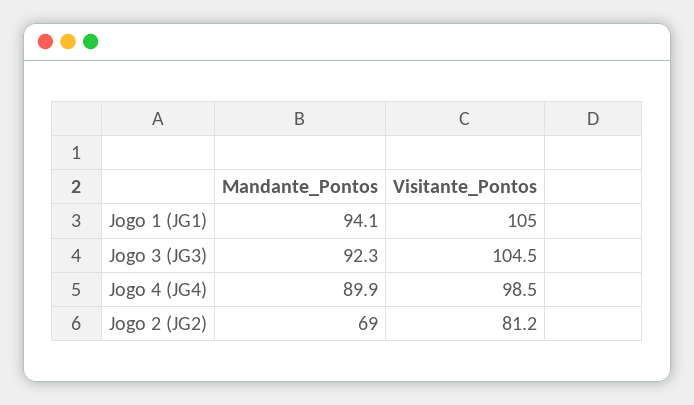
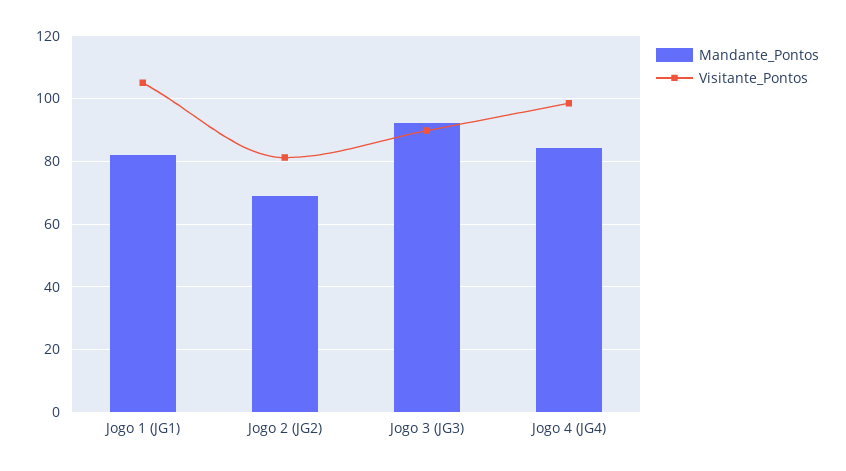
Mandante_Pontos, Jogo 1 (JG1): 94.1 -> 82
Visitante_Pontos, Jogo 3 (JG3): 104.5 -> 90
Mandante_Pontos, Jogo 4 (JG4): 89.9 -> 84

